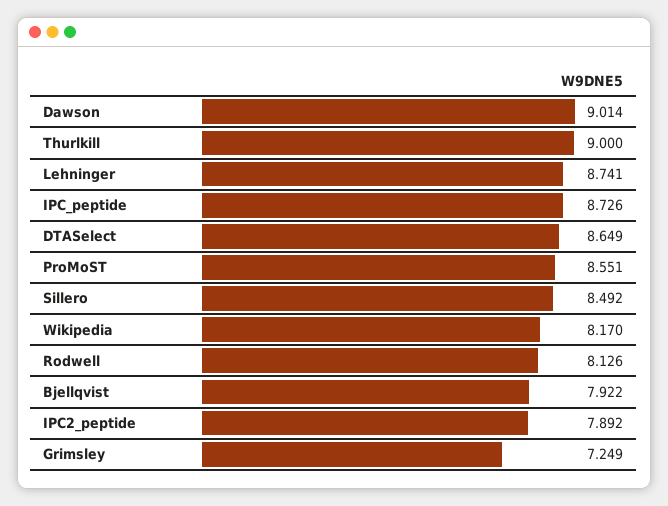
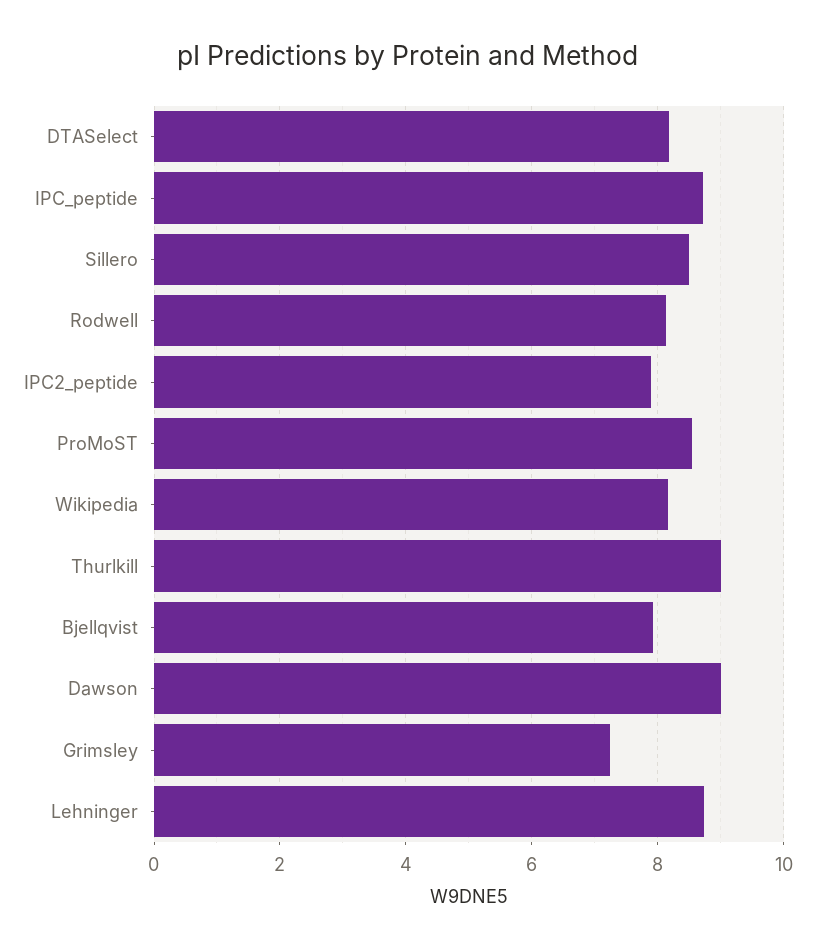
DTASelect: 8.649 -> 8.2

